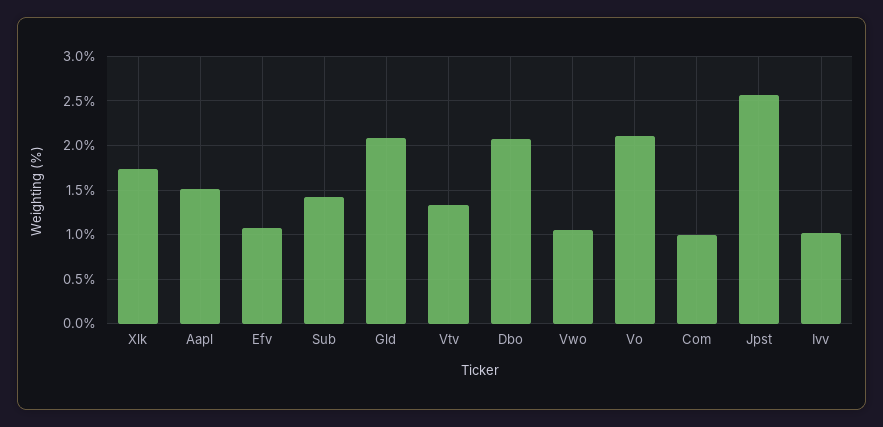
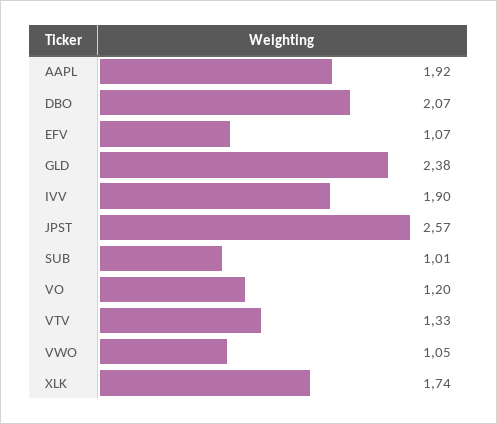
Aapl: 1.5 -> 1.92
Sub: 1.4 -> 1.01
Gld: 2.1 -> 2.38
Vo: 2.1 -> 1.2
Com: 1 -> none
Ivv: 1 -> 1.9

